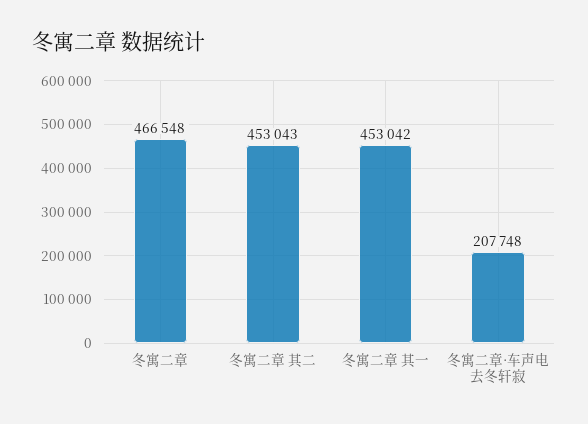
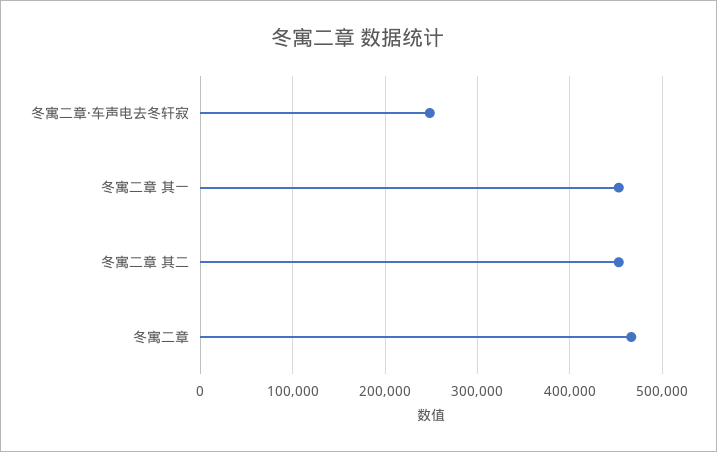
冬寓二章·车声电去冬轩寂: 207748 -> 250000

